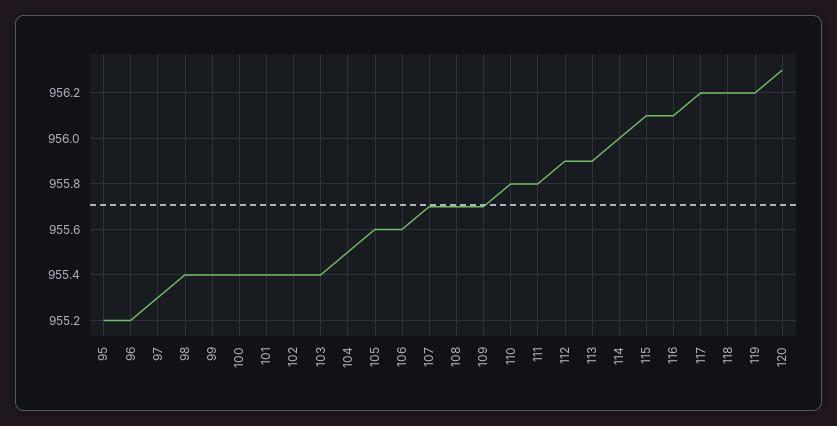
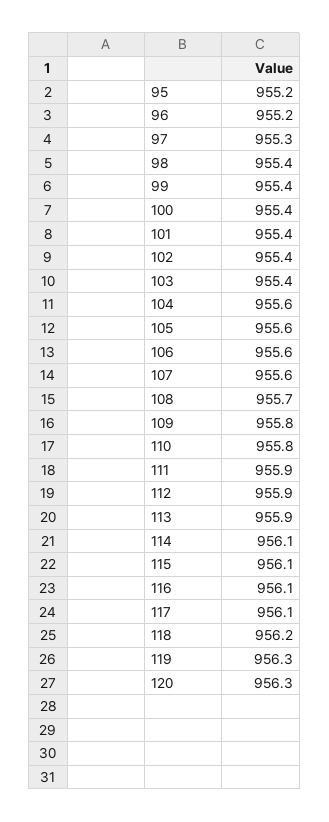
104: 955.5 -> 955.6
107: 955.7 -> 955.6
109: 955.7 -> 955.8
111: 955.8 -> 955.9
114: 956 -> 956.1
117: 956.2 -> 956.1
119: 956.2 -> 956.3

